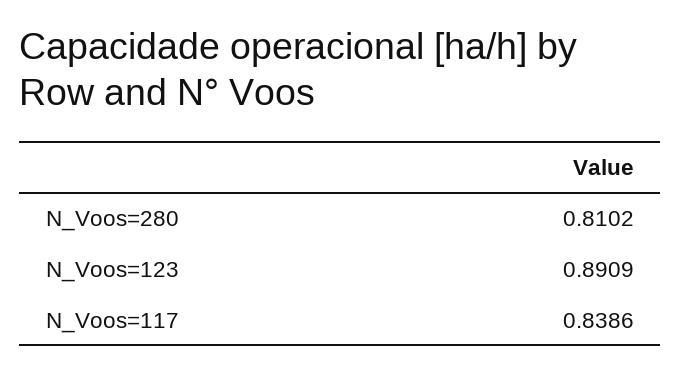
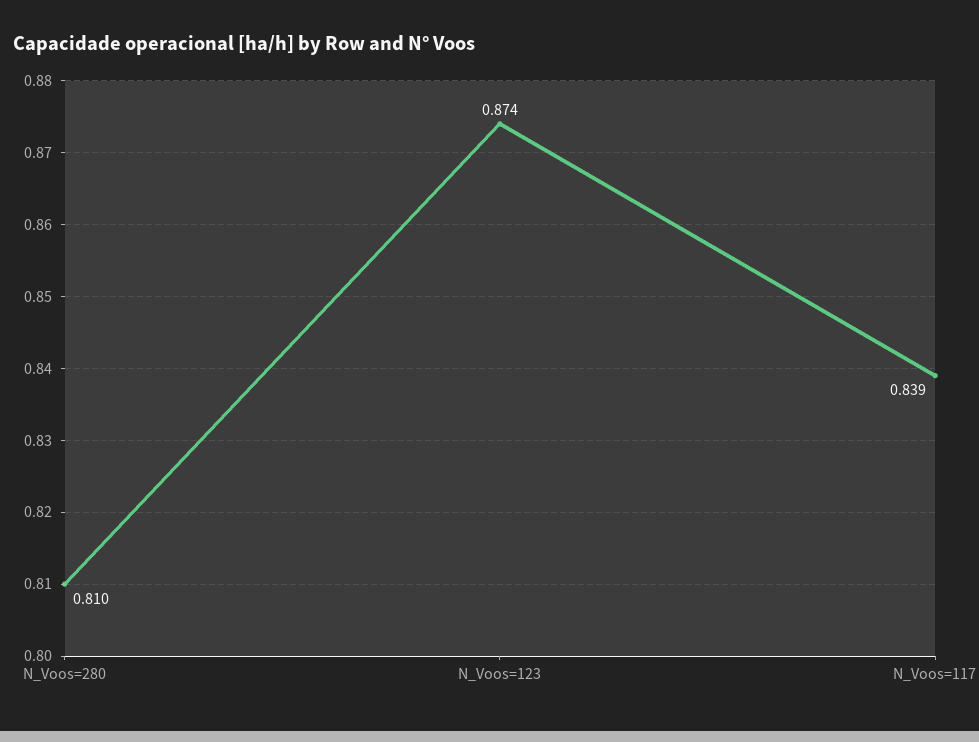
N_Voos=123: 0.8909 -> 0.874

